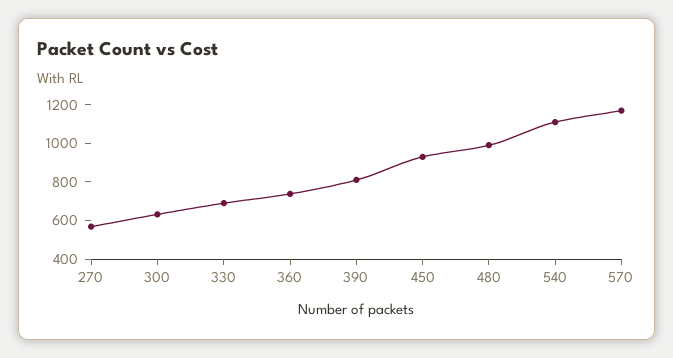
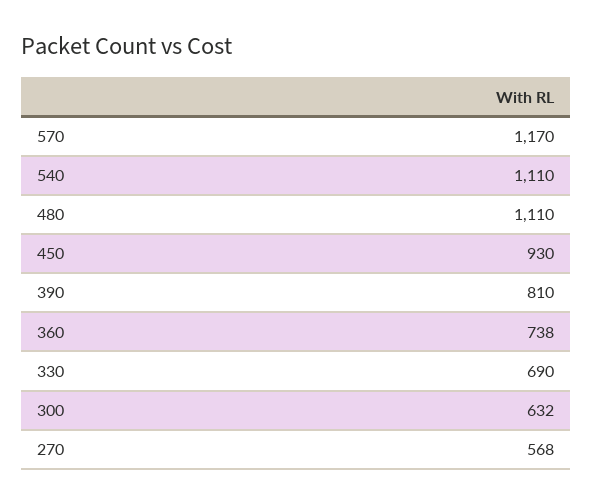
480: 1000 -> 1110

